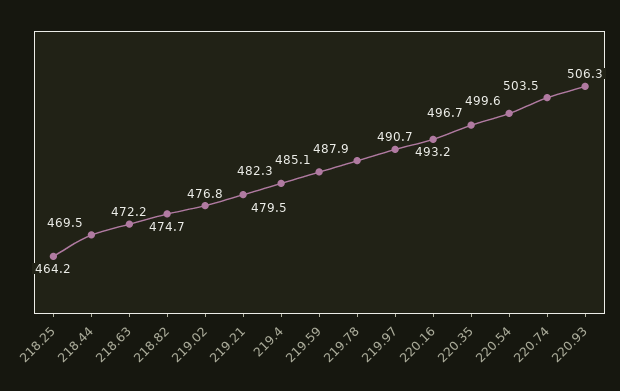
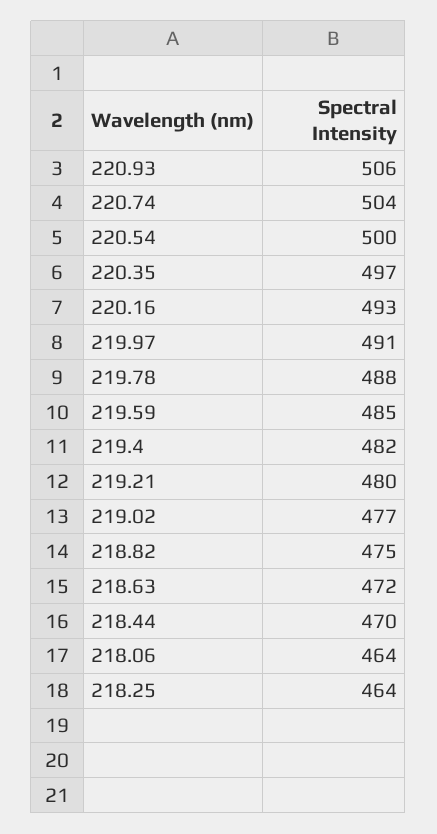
218.06: none -> 464

